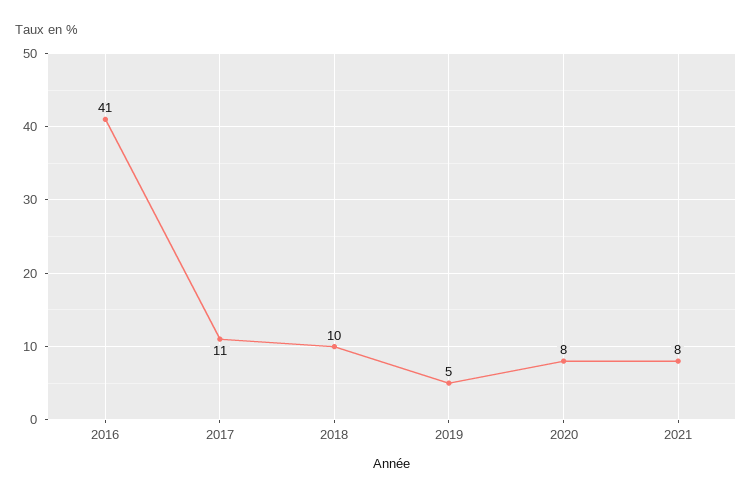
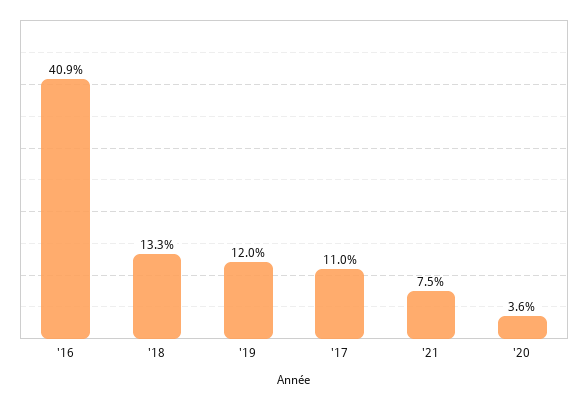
2018: 10 -> 13.3
2019: 5 -> 12
2020: 8 -> 3.6

